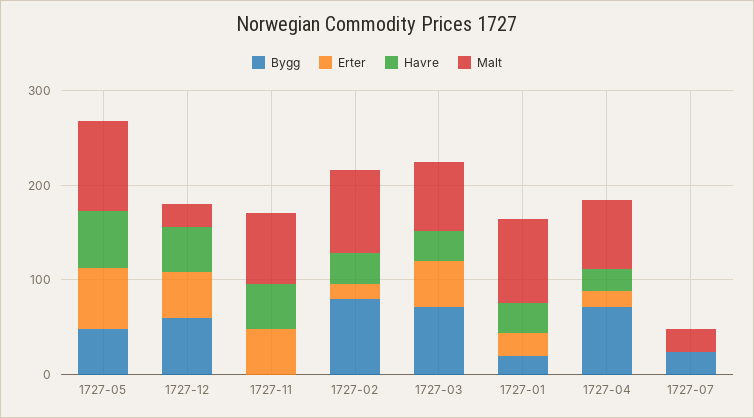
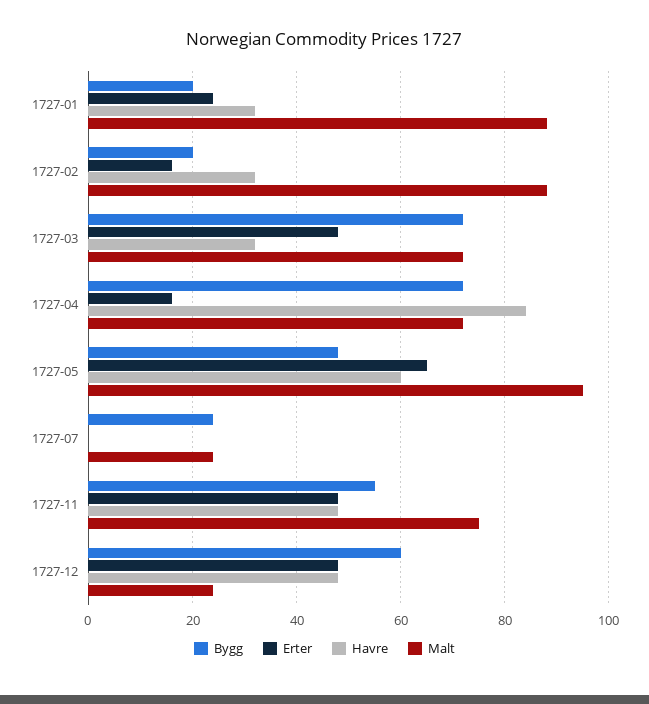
Bygg, 1727-11: 0 -> 55
Bygg, 1727-02: 80 -> 20
Havre, 1727-04: 20 -> 85

